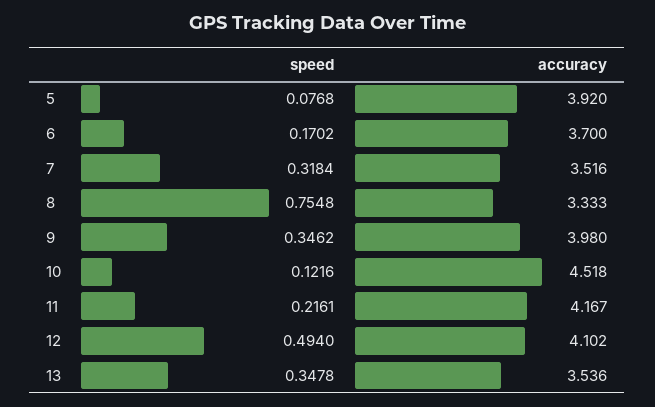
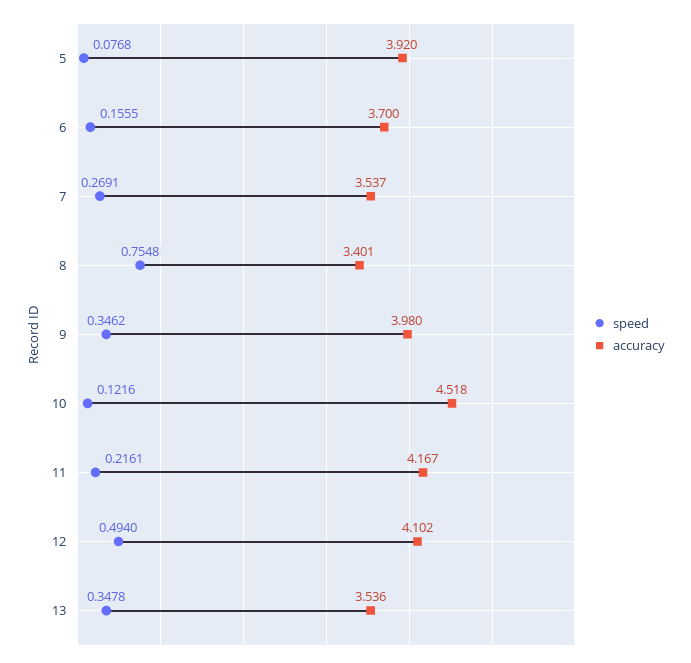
speed, 6: 0.1702 -> 0.1555
speed, 7: 0.3184 -> 0.2691
accuracy, 7: 3.516 -> 3.537
accuracy, 8: 3.333 -> 3.401

